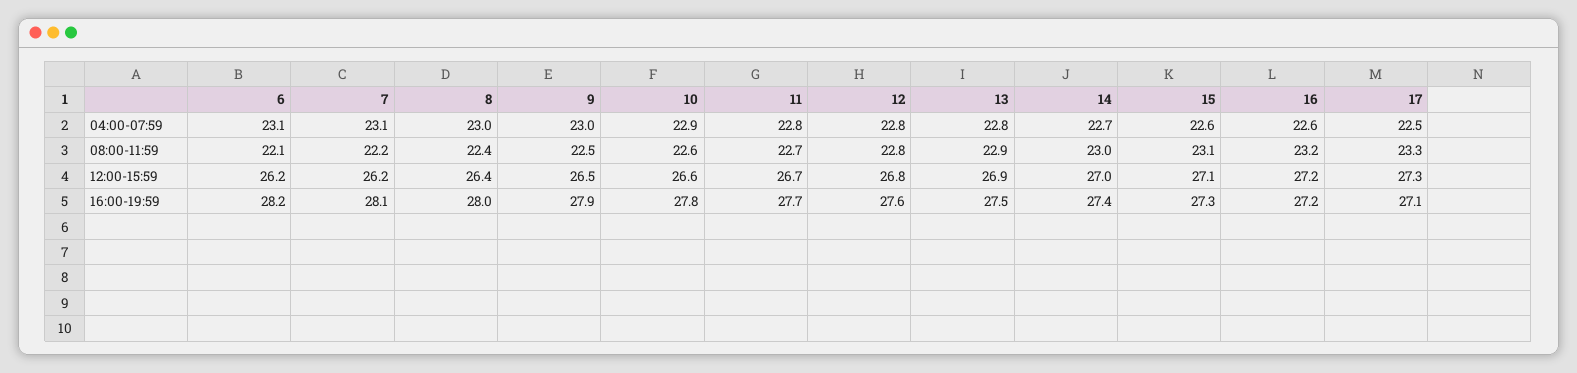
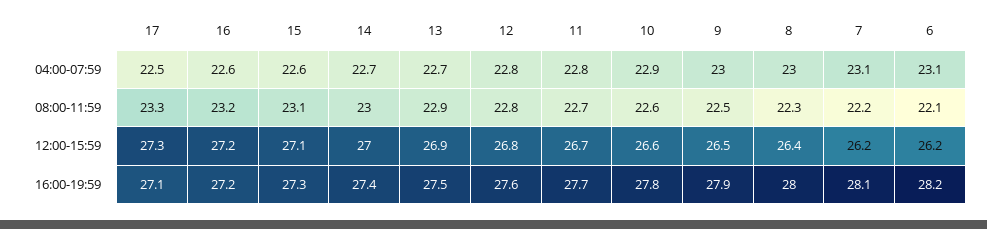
13, 04:00-07:59: 22.8 -> 22.7
8, 08:00-11:59: 22.4 -> 22.3

